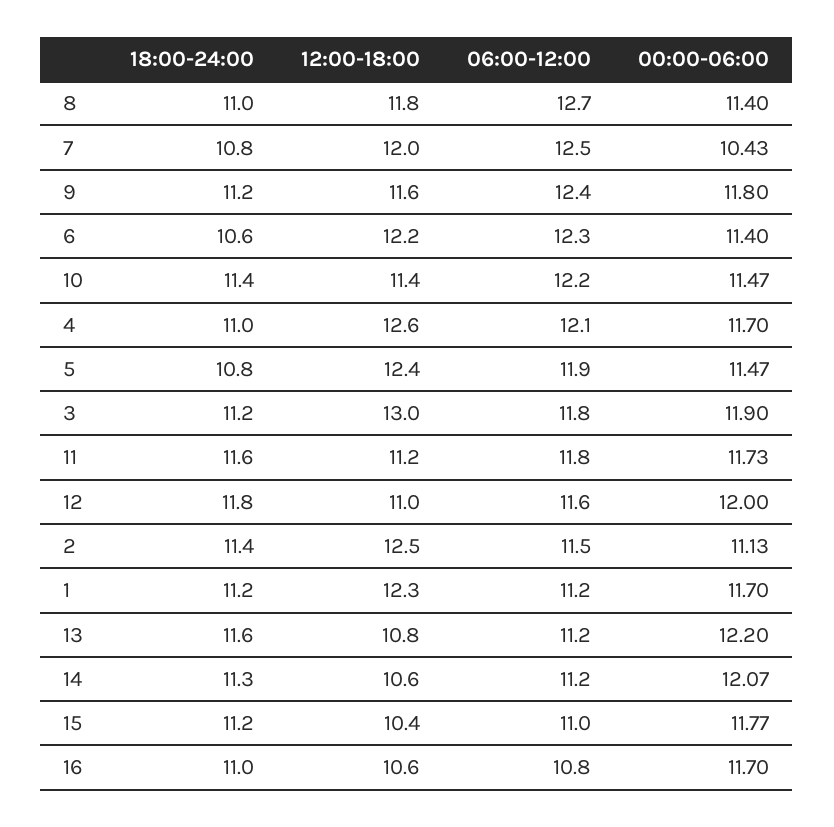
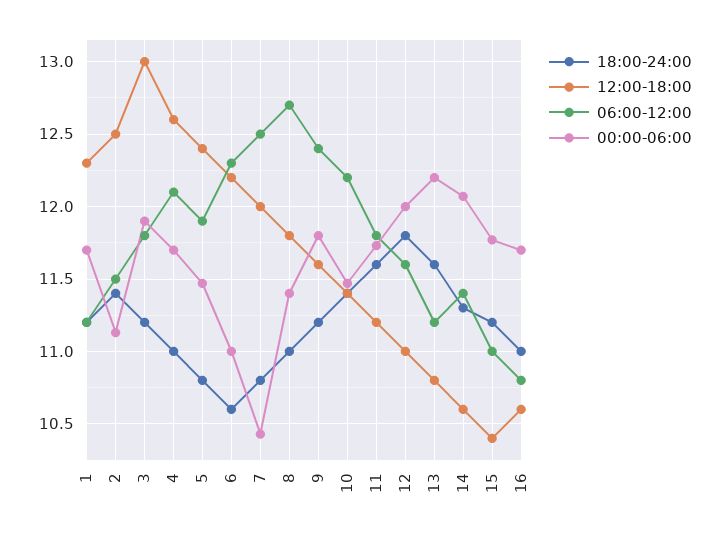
00:00-06:00, 6: 11.4 -> 11
06:00-12:00, 14: 11.2 -> 11.4

